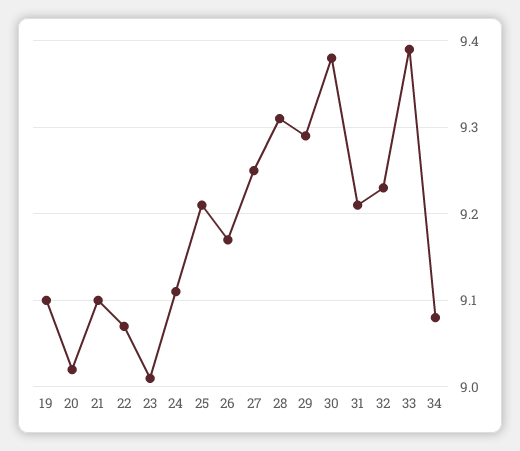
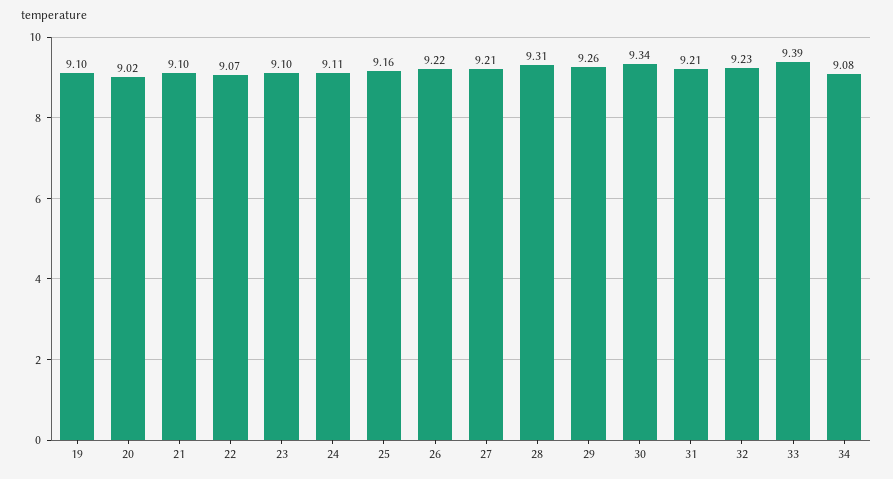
23: 9.01 -> 9.1
25: 9.21 -> 9.16
26: 9.17 -> 9.22
27: 9.25 -> 9.21
29: 9.29 -> 9.26
30: 9.38 -> 9.34

